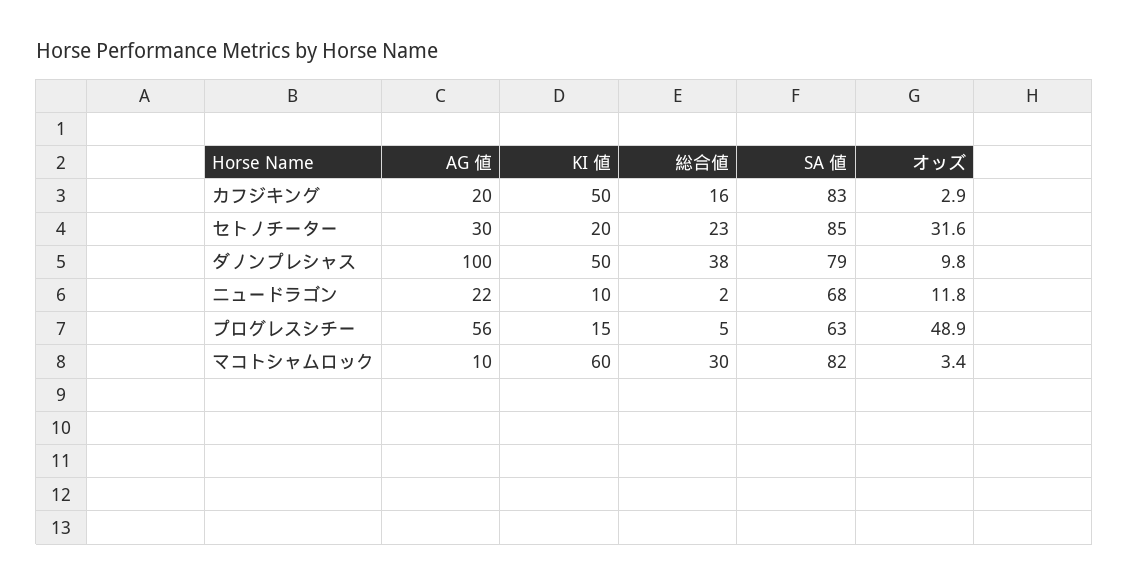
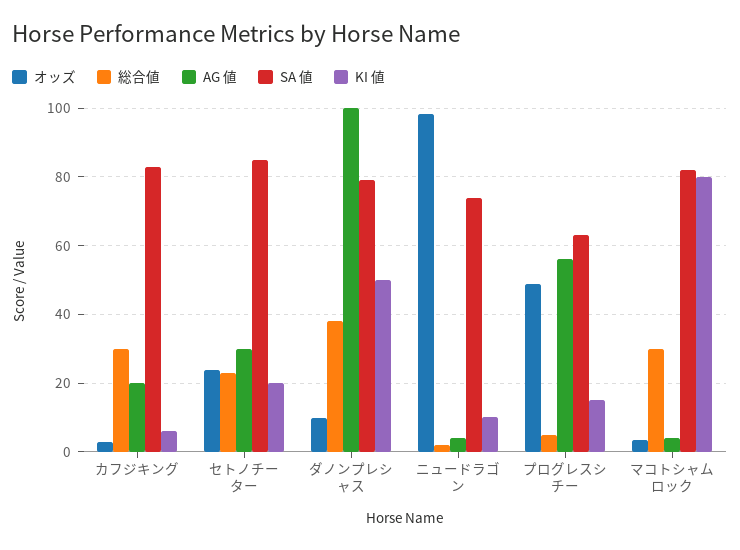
KI 値, カフジキング: 50 -> 6
総合値, カフジキング: 16 -> 30
オッズ, セトノチーター: 31.6 -> 24
AG 値, ニュードラゴン: 22 -> 4
SA 値, ニュードラゴン: 68 -> 74
オッズ, ニュードラゴン: 11.8 -> 98
AG 値, マコトシャムロック: 10 -> 4
KI 値, マコトシャムロック: 60 -> 80

